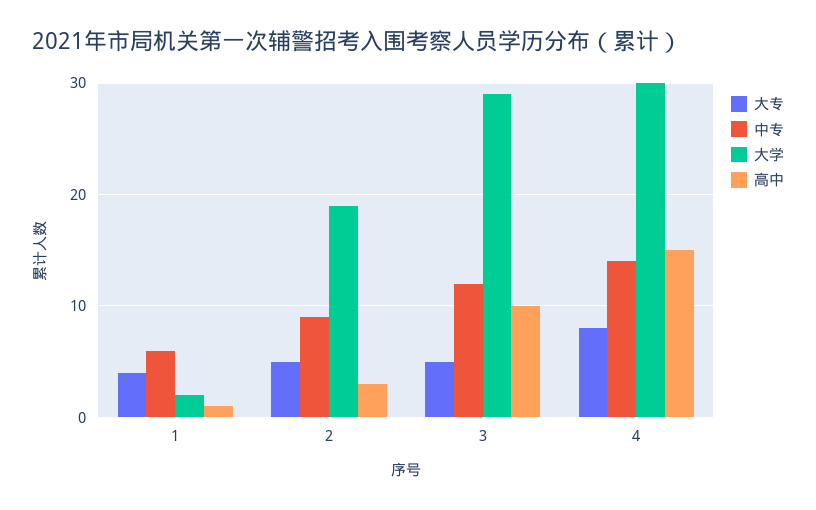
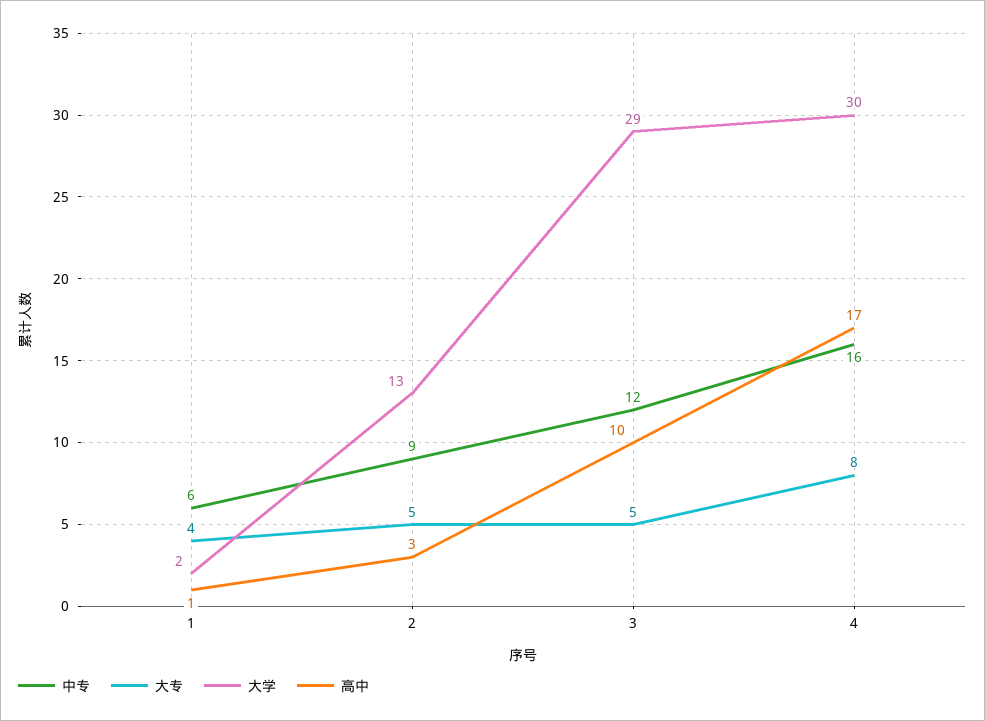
大学, 2: 19 -> 13
中专, 4: 14 -> 16
高中, 4: 15 -> 17

